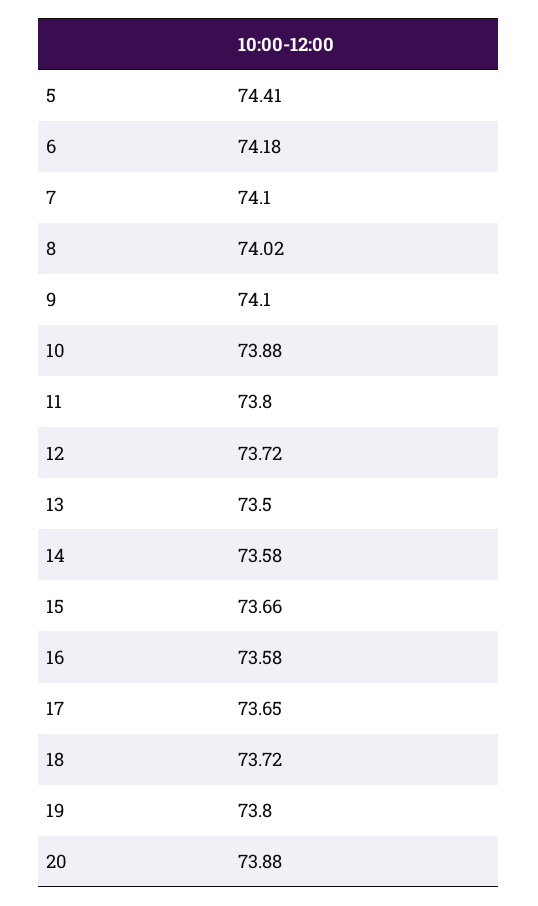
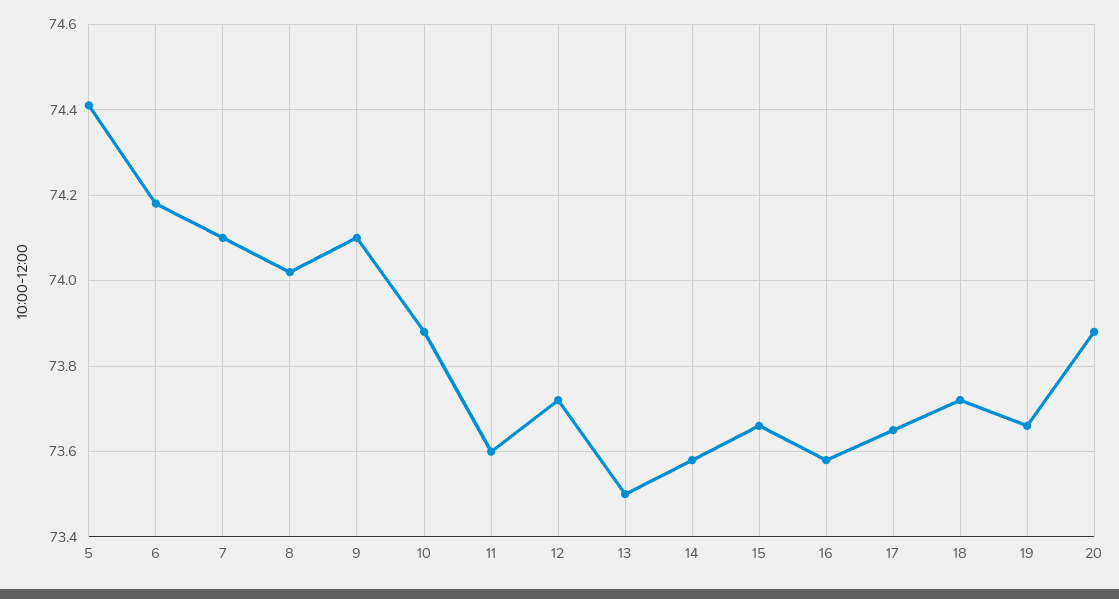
11: 73.8 -> 73.6
19: 73.8 -> 73.65

